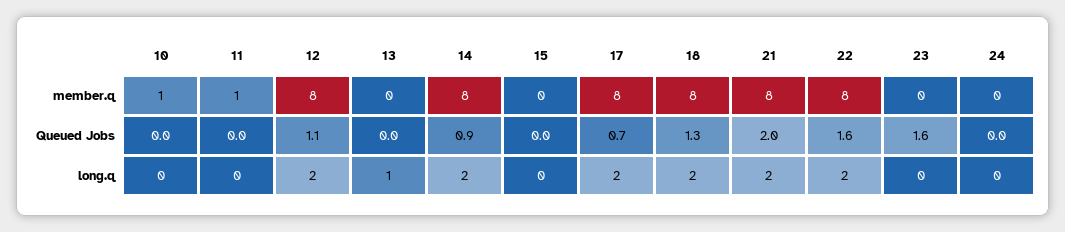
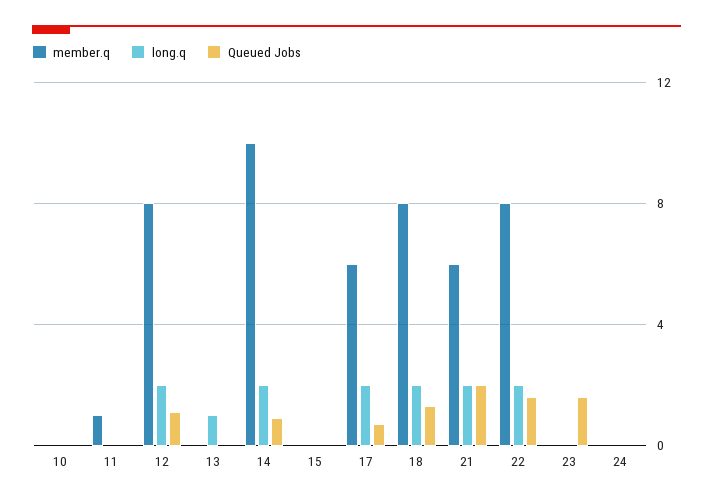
member.q, 10: 1 -> 0
member.q, 14: 8 -> 10
member.q, 17: 8 -> 6
member.q, 21: 8 -> 6

